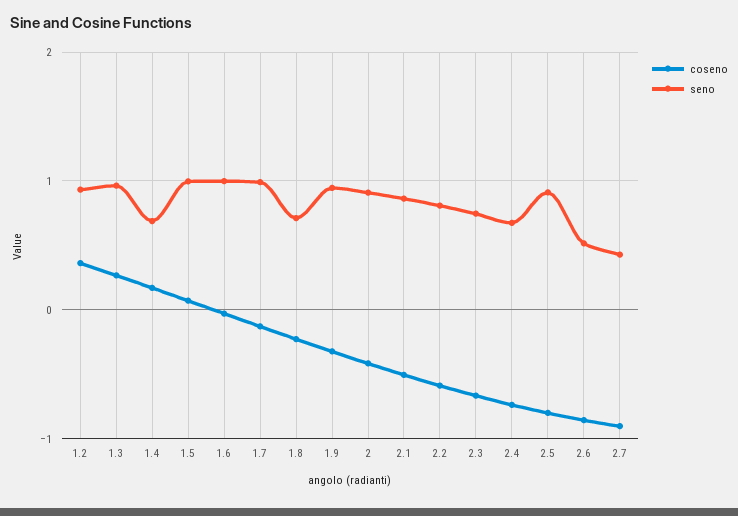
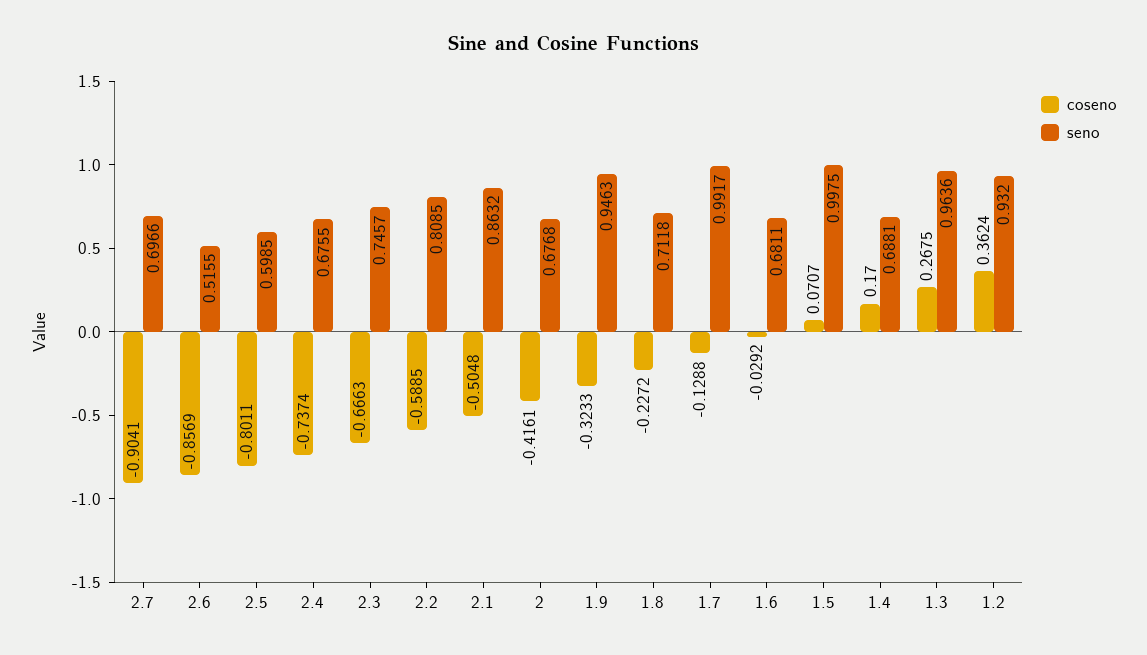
seno, 1.6: 1 -> 0.6811
seno, 2: 0.9 -> 0.6768
seno, 2.5: 0.9 -> 0.5985
seno, 2.7: 0.4 -> 0.6966

